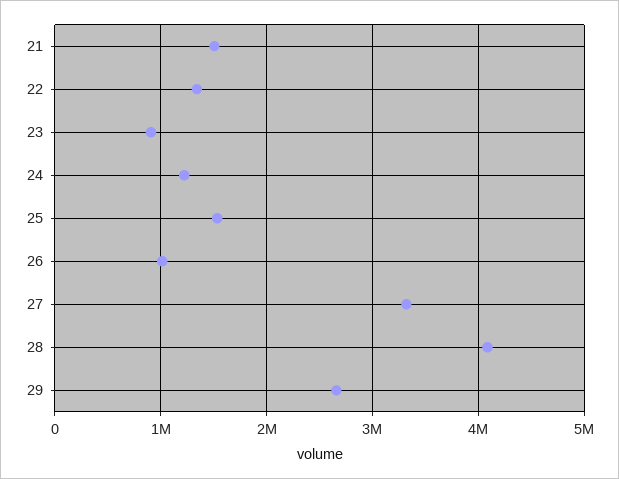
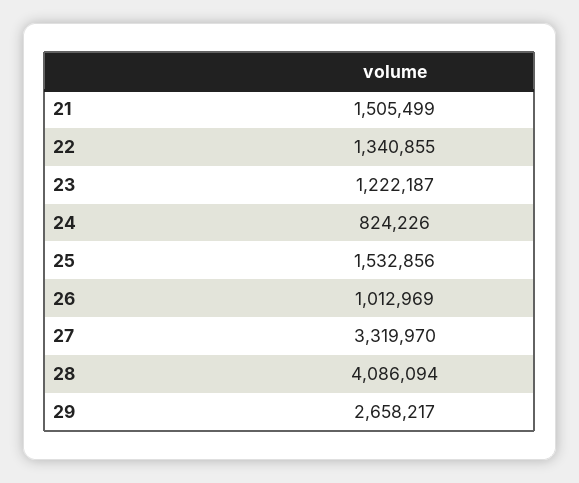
23: 900000 -> 1222187
24: 1200000 -> 824226

